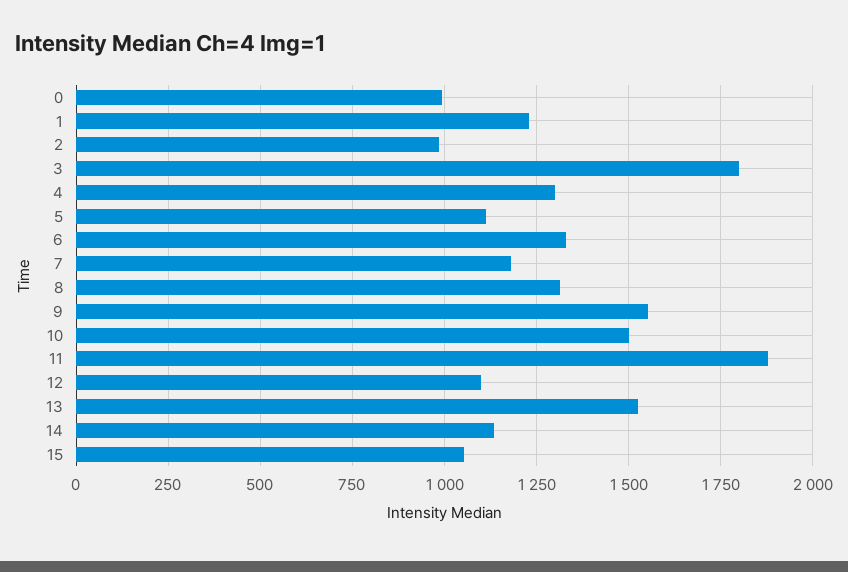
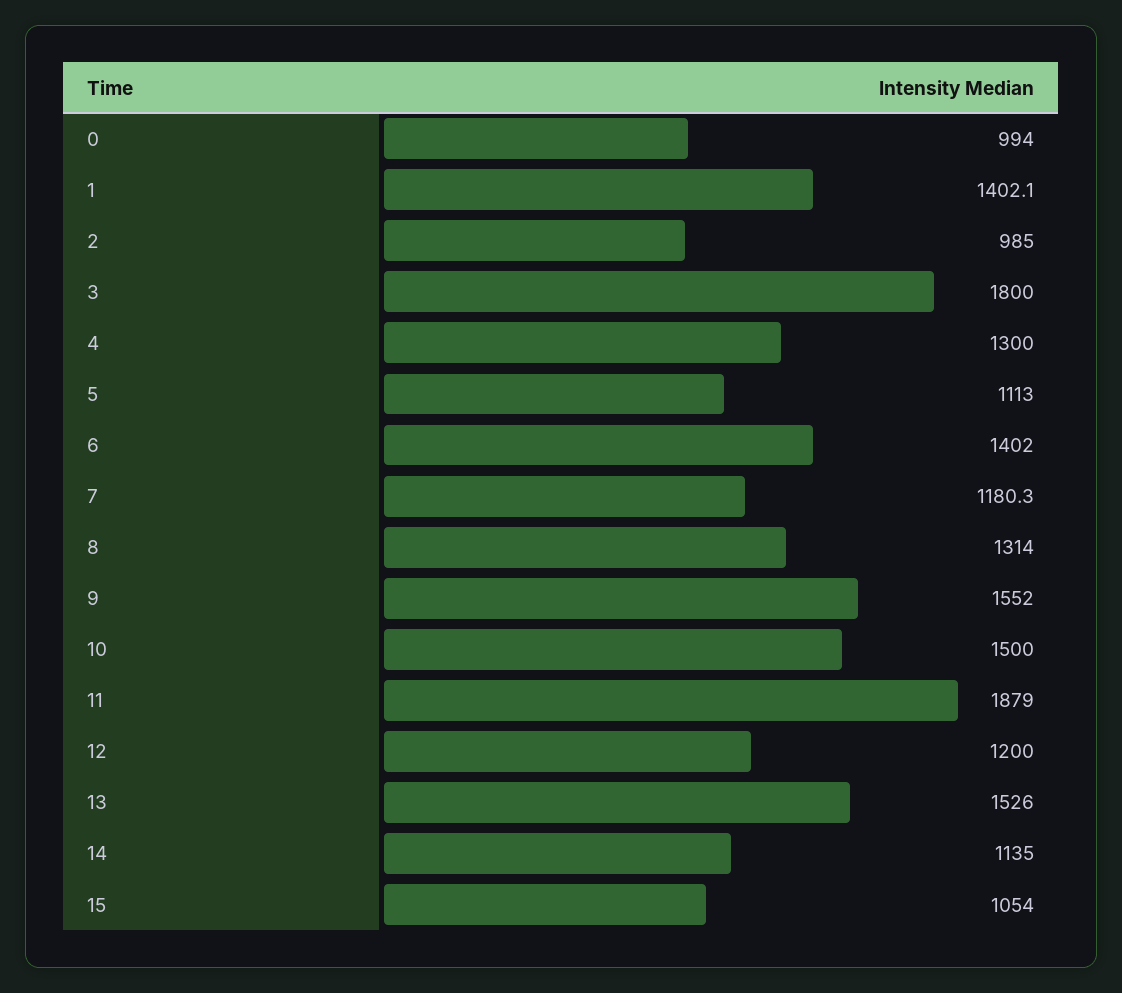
1: 1225 -> 1402.1
6: 1325 -> 1402
12: 1100 -> 1200

